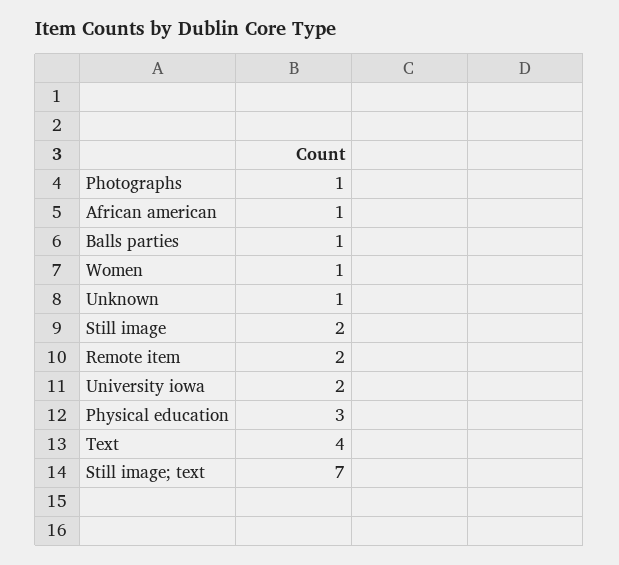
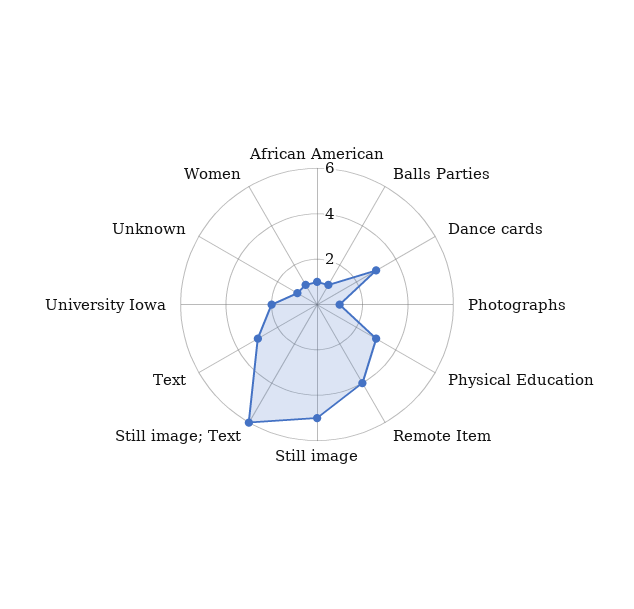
Still image: 2 -> 5
Remote item: 2 -> 4
Text: 4 -> 3
Still image; text: 7 -> 6
Dance cards: none -> 3

